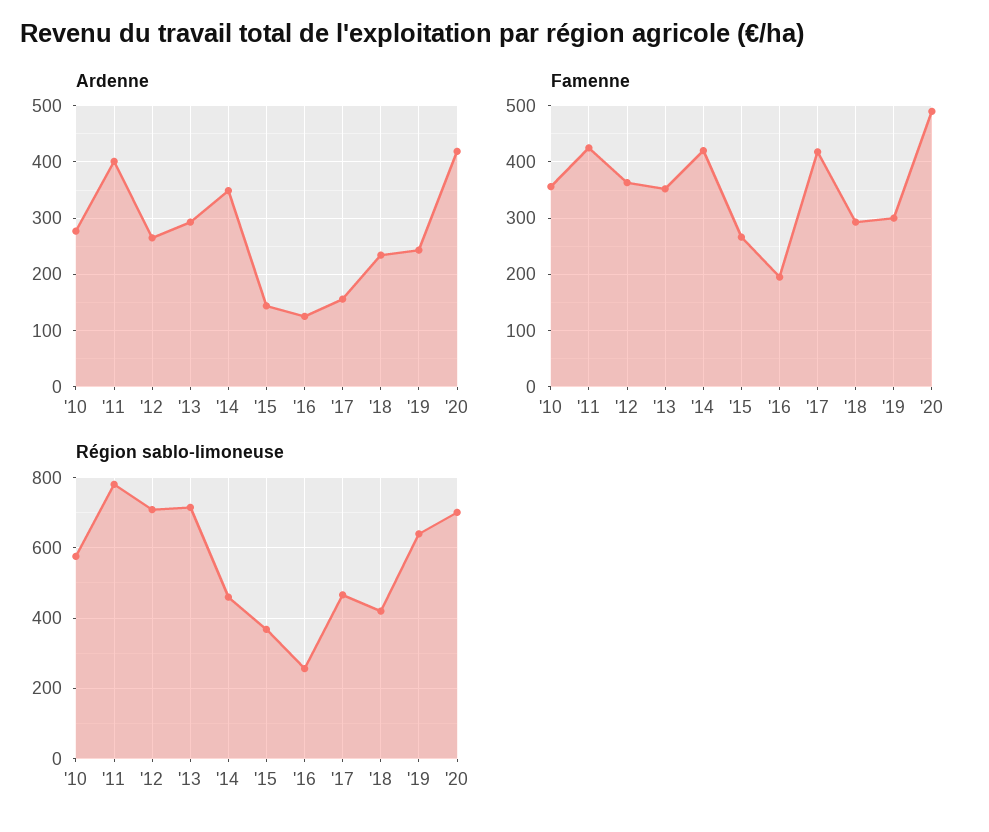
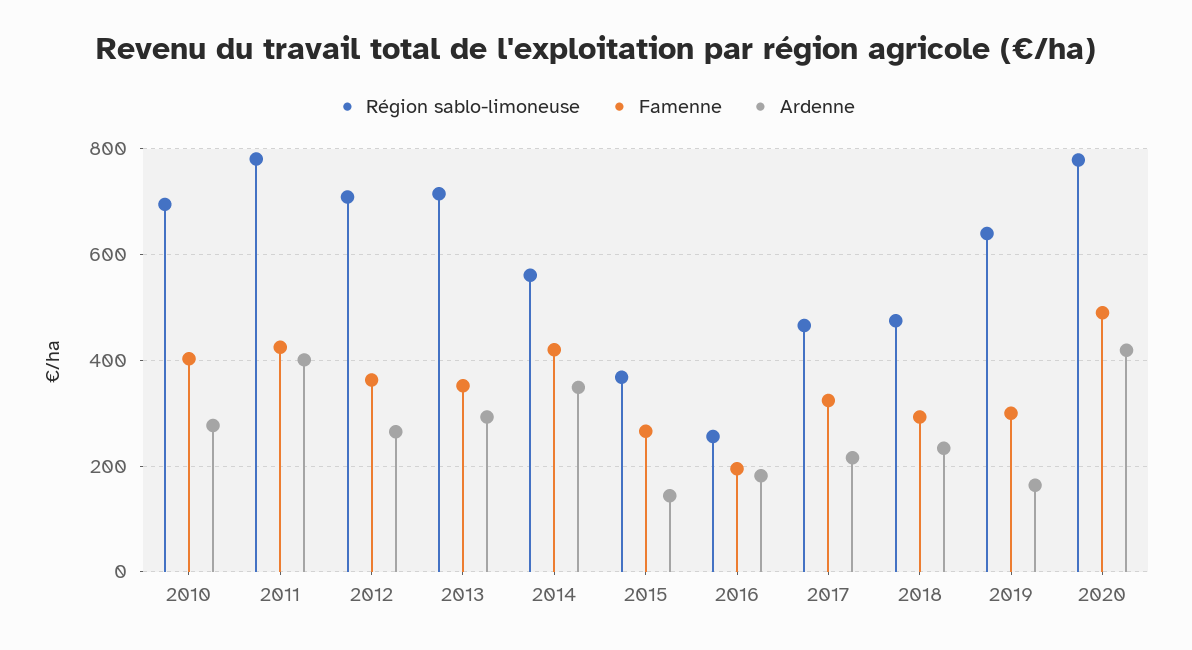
Ardenne, '16: 120 -> 180
Ardenne, '17: 160 -> 220
Ardenne, '19: 240 -> 160
Famenne, '10: 360 -> 400
Famenne, '17: 420 -> 320
Région sablo-limoneuse, '10: 580 -> 700
Région sablo-limoneuse, '14: 460 -> 560
Région sablo-limoneuse, '18: 420 -> 480
Région sablo-limoneuse, '20: 700 -> 780

